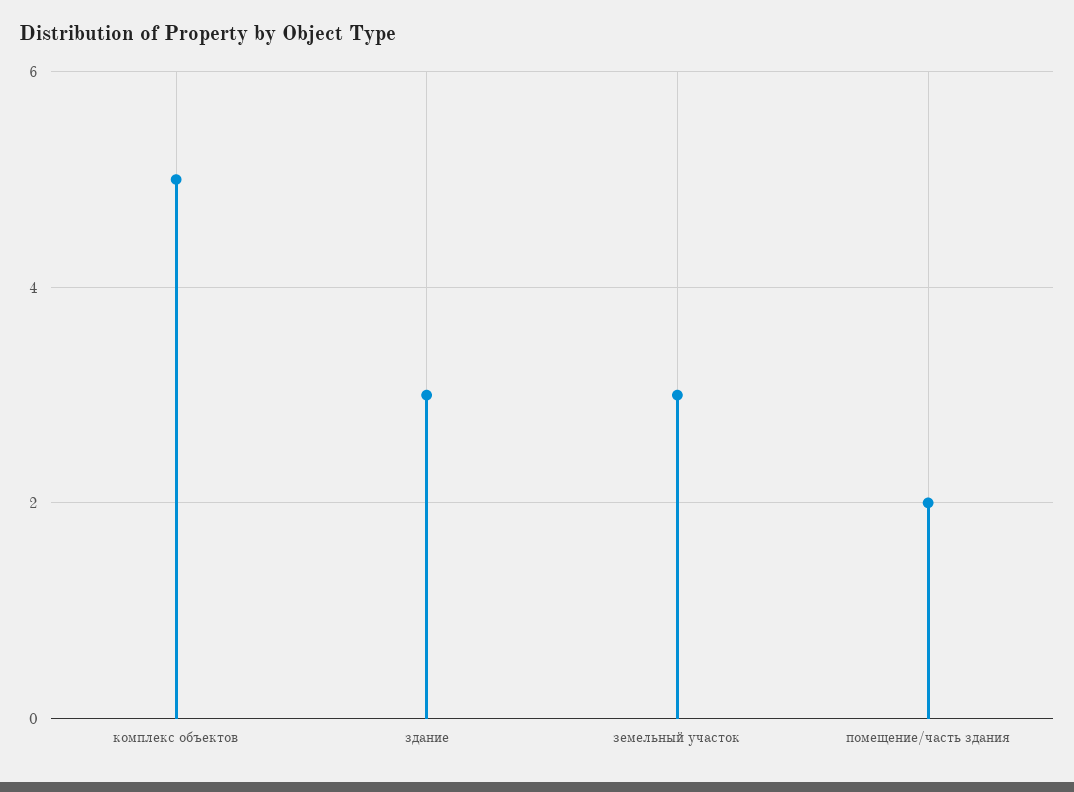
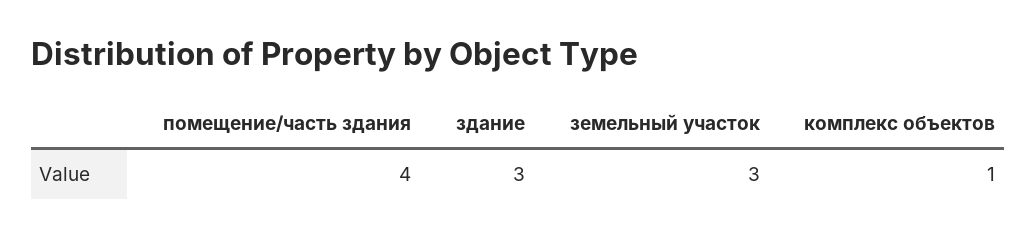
комплекс объектов: 5 -> 1
помещение/часть здания: 2 -> 4

